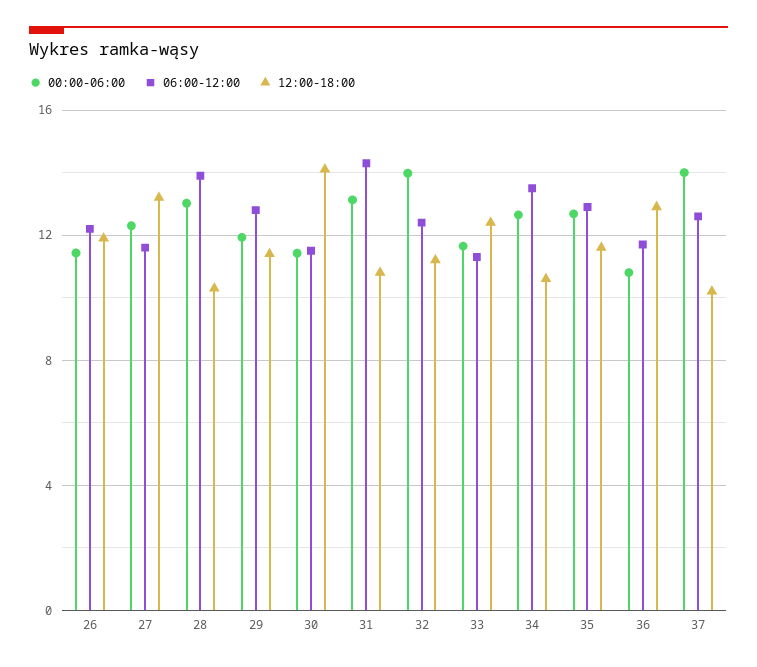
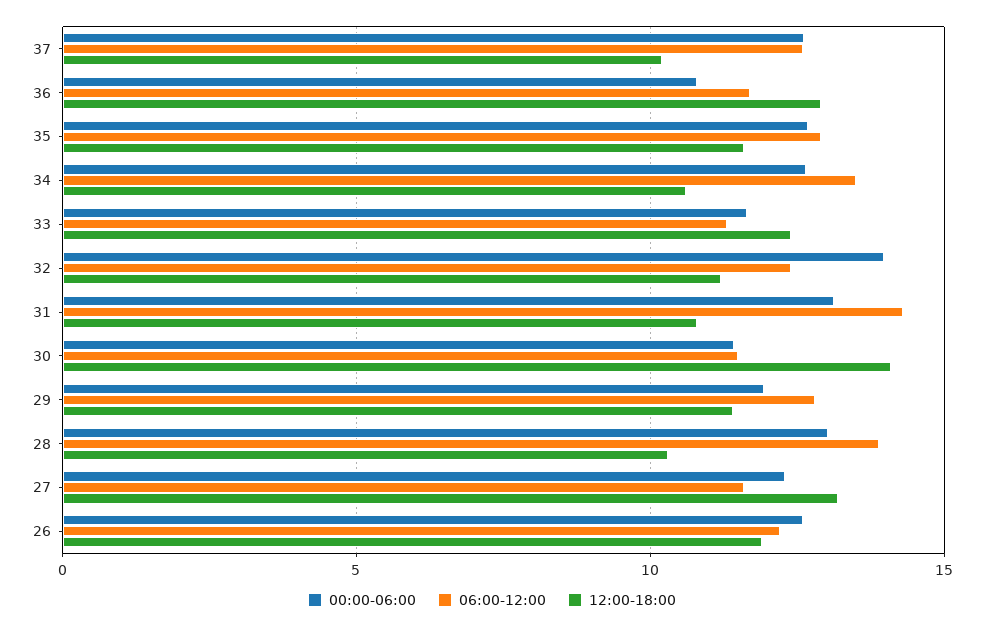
00:00-06:00, 26: 11.5 -> 12.5
00:00-06:00, 37: 14 -> 12.5

